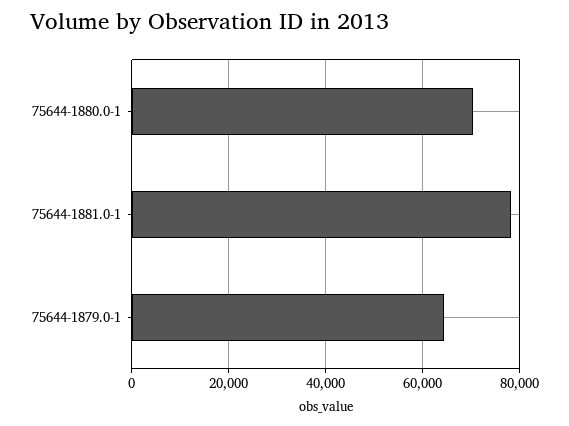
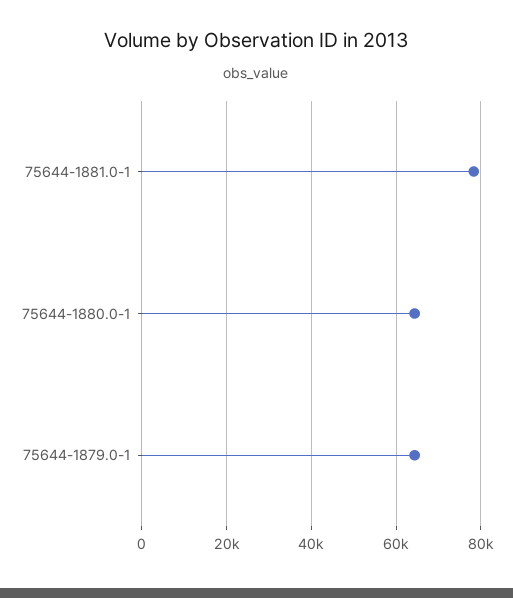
75644-1880.0-1: 70000 -> 64000

